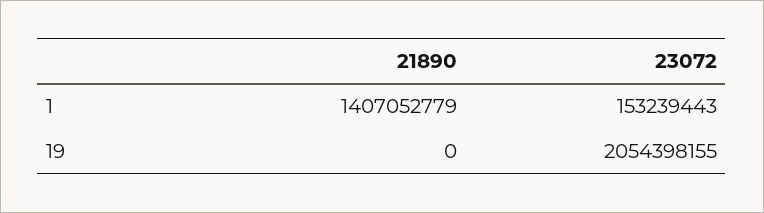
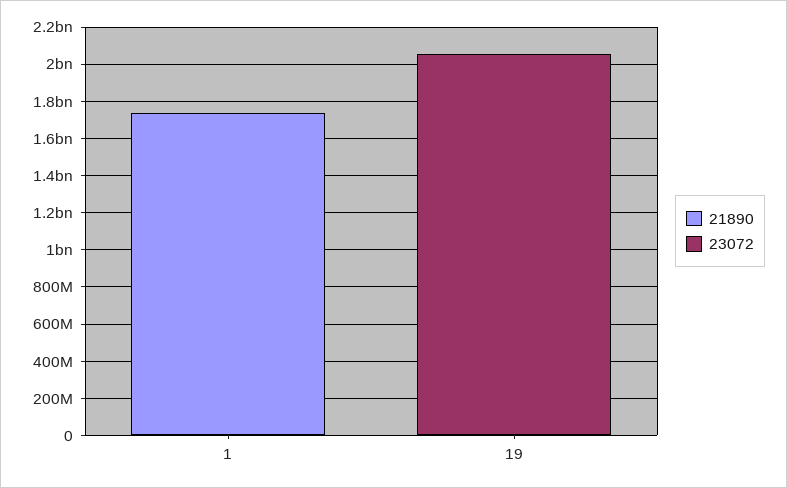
21890, 1: 1407052779 -> 1750000000
23072, 1: 153239443 -> 0

